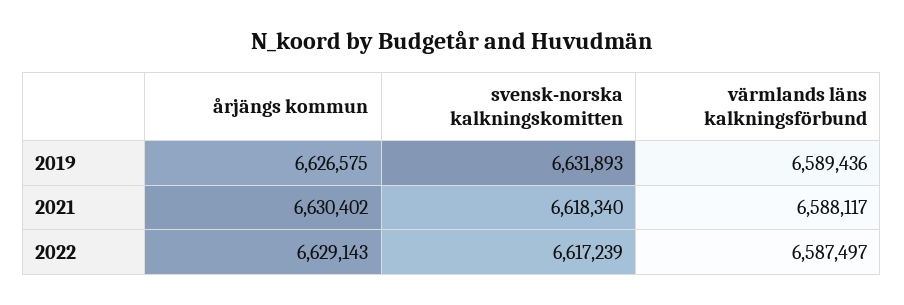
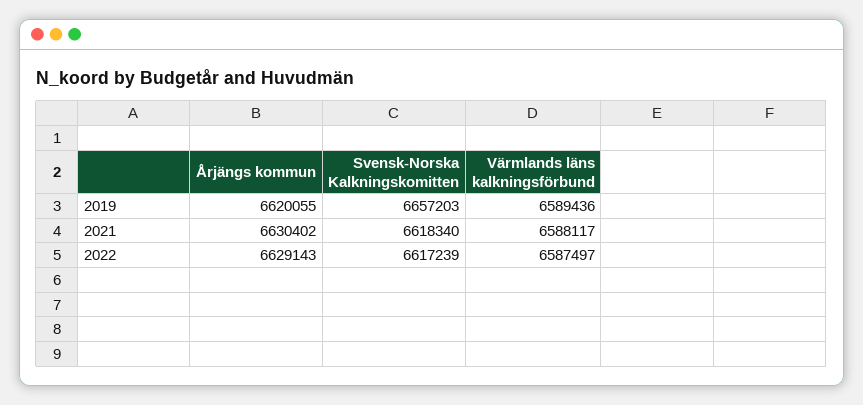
årjängs kommun, 2019: 6626575 -> 6620055
svensk-norska kalkningskomitten, 2019: 6631893 -> 6657203

